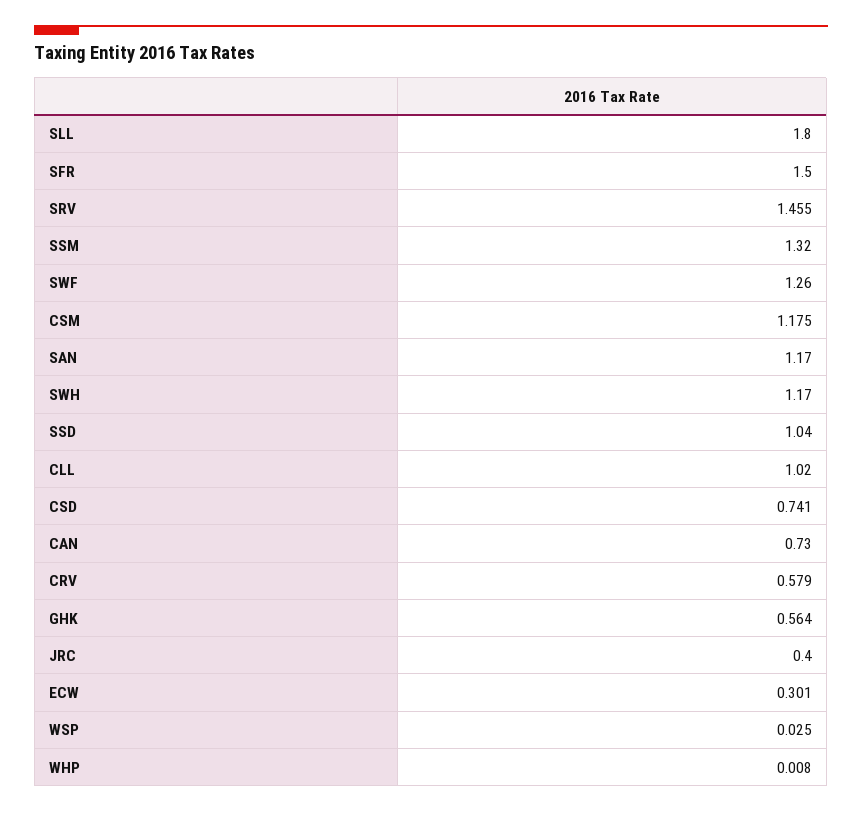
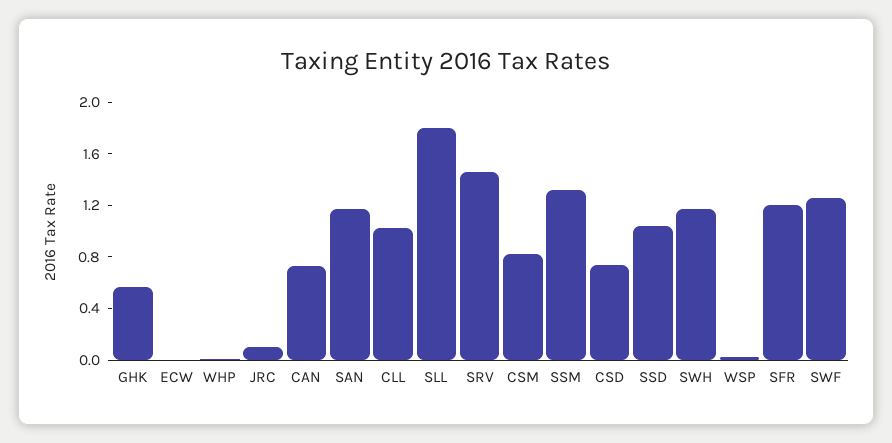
SFR: 1.5 -> 1.2
CSM: 1.175 -> 0.8
CRV: 0.579 -> none
JRC: 0.4 -> 0.1
ECW: 0.301 -> 0

